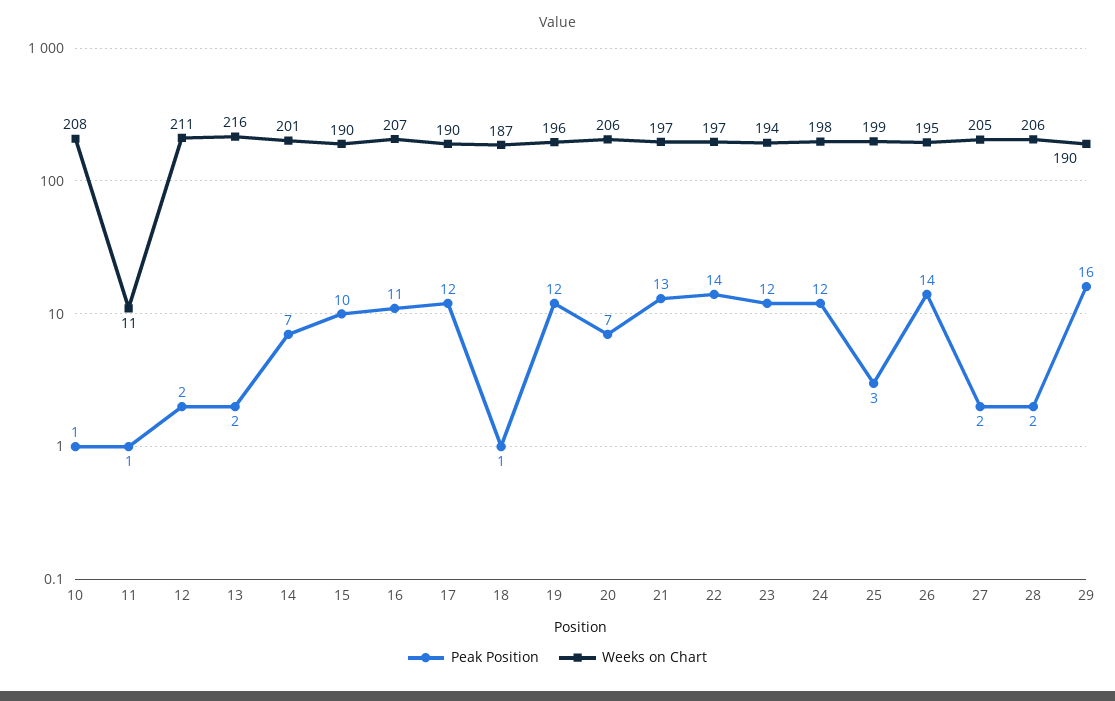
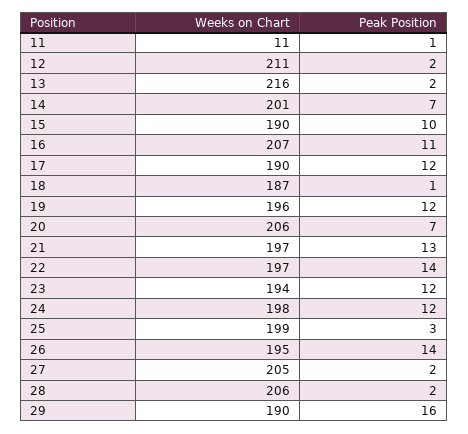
Peak Position, 10: 1 -> none
Weeks on Chart, 10: 208 -> none

